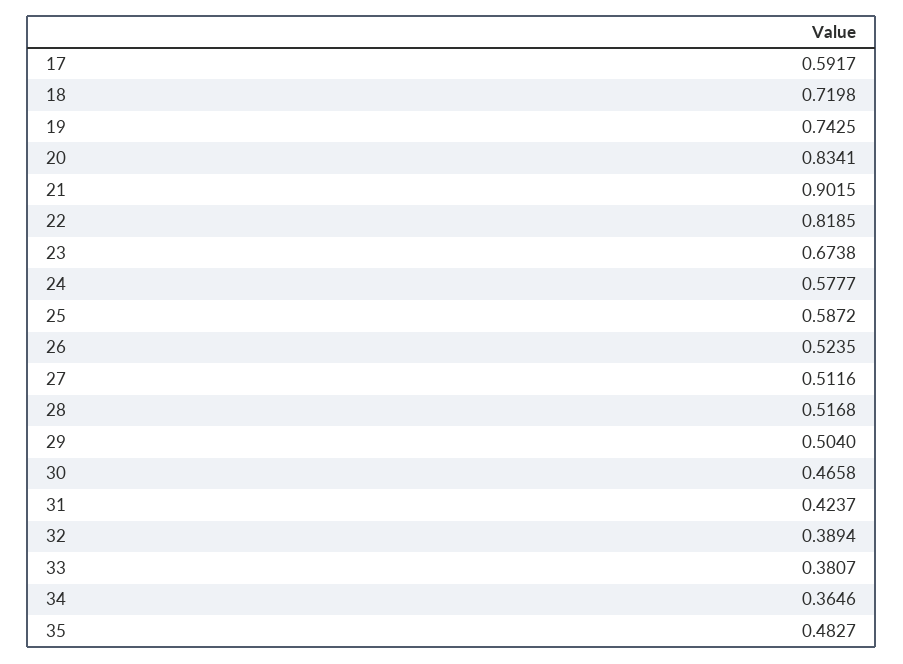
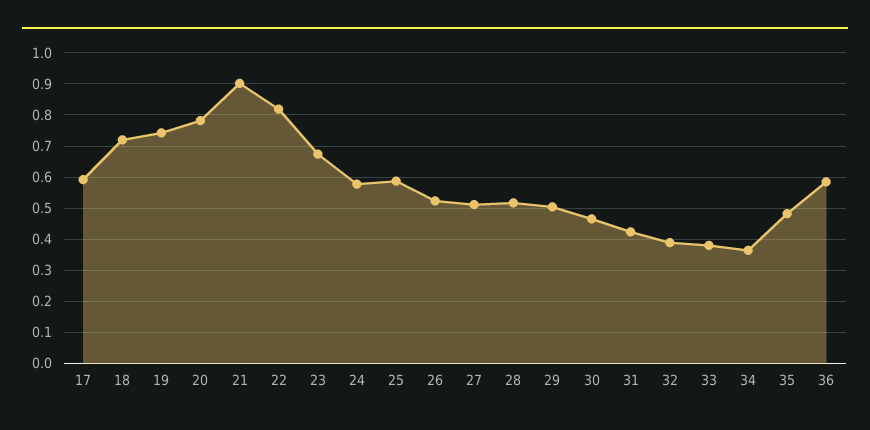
20: 0.8341 -> 0.78
36: none -> 0.58

